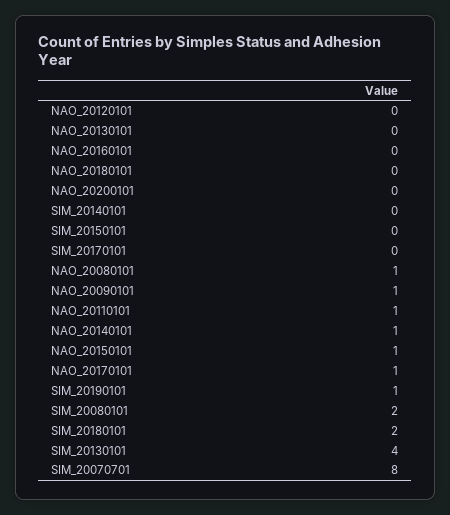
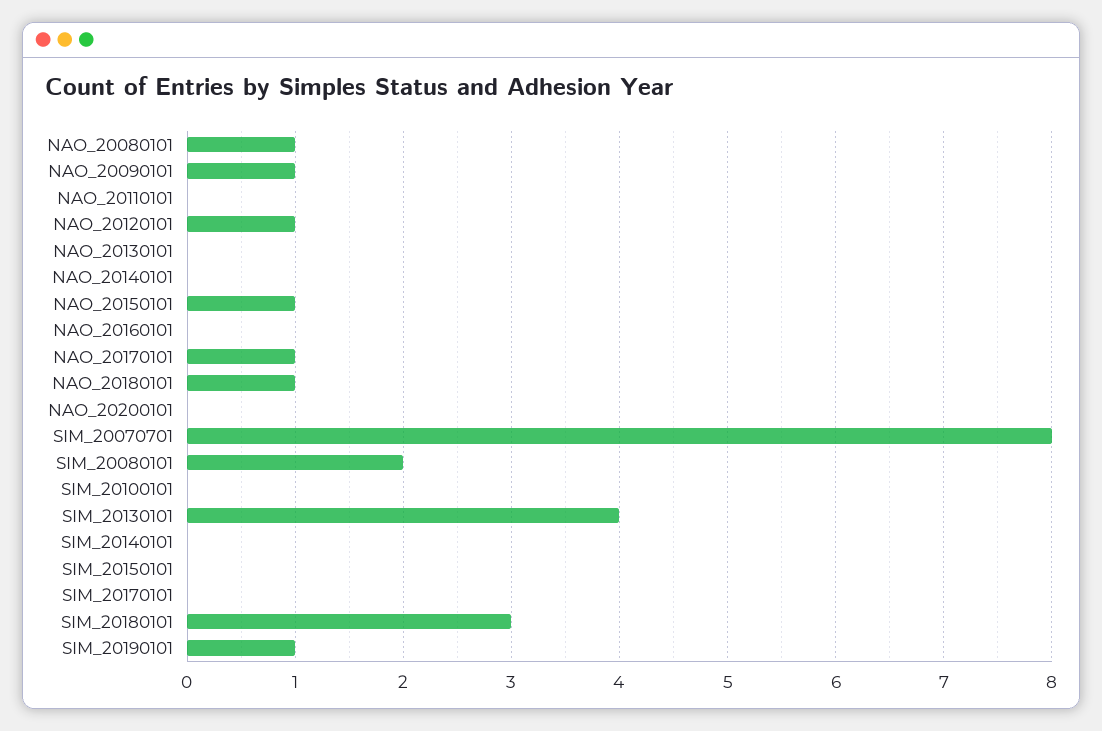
NAO_20120101: 0 -> 1
NAO_20180101: 0 -> 1
NAO_20110101: 1 -> 0
NAO_20140101: 1 -> 0
SIM_20180101: 2 -> 3
SIM_20100101: none -> 0

